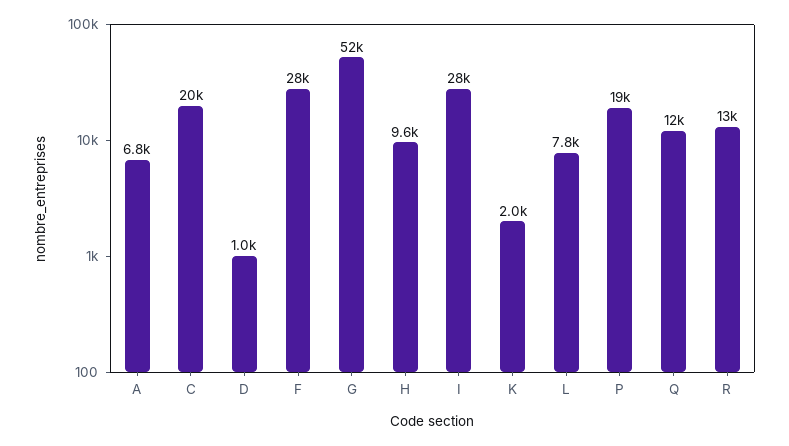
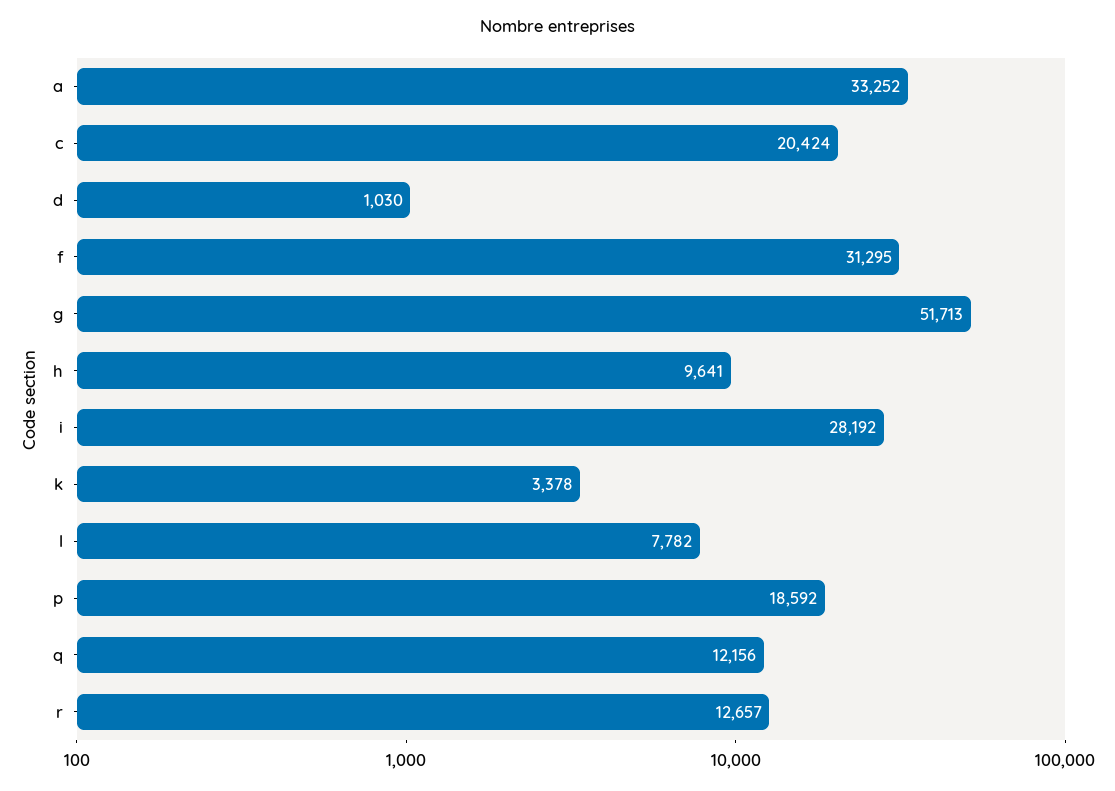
A: 6800 -> 33252
F: 28000 -> 31295
K: 2000 -> 3378

